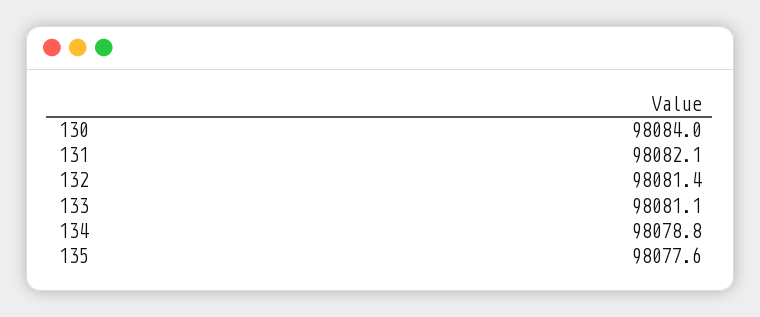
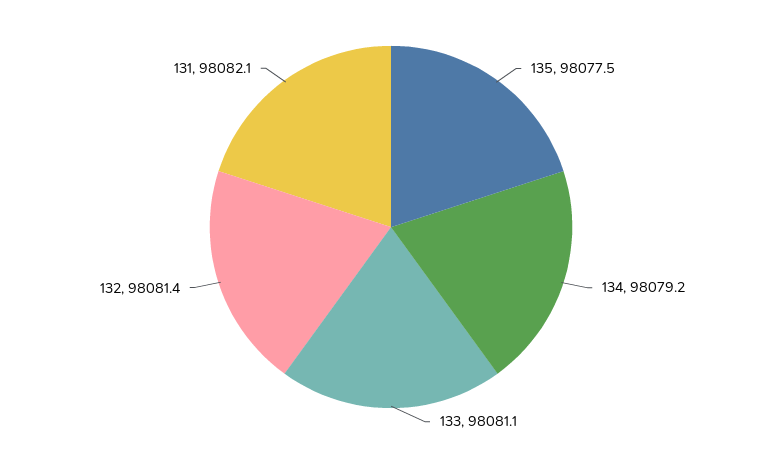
130: 98084 -> none
134: 98078.8 -> 98079.2
135: 98077.6 -> 98077.5

